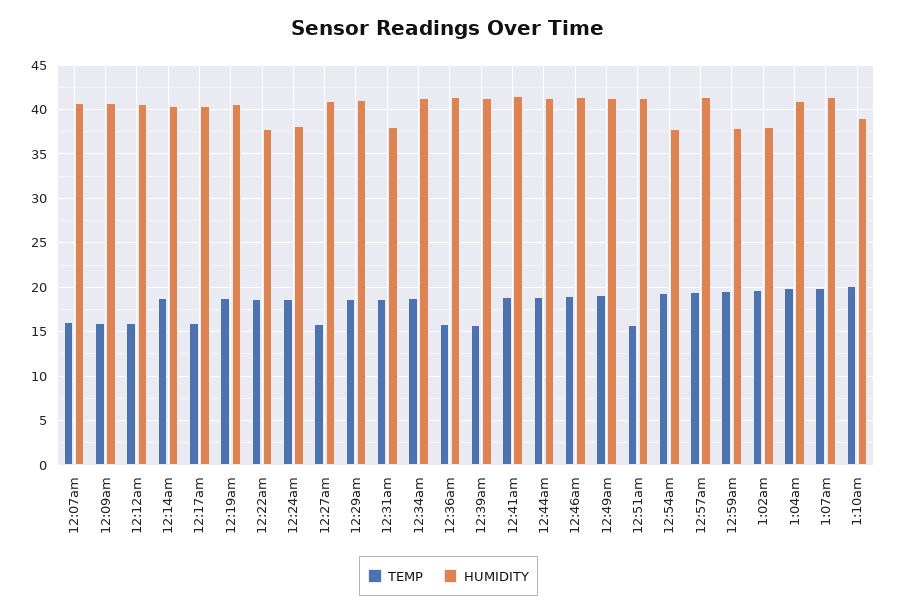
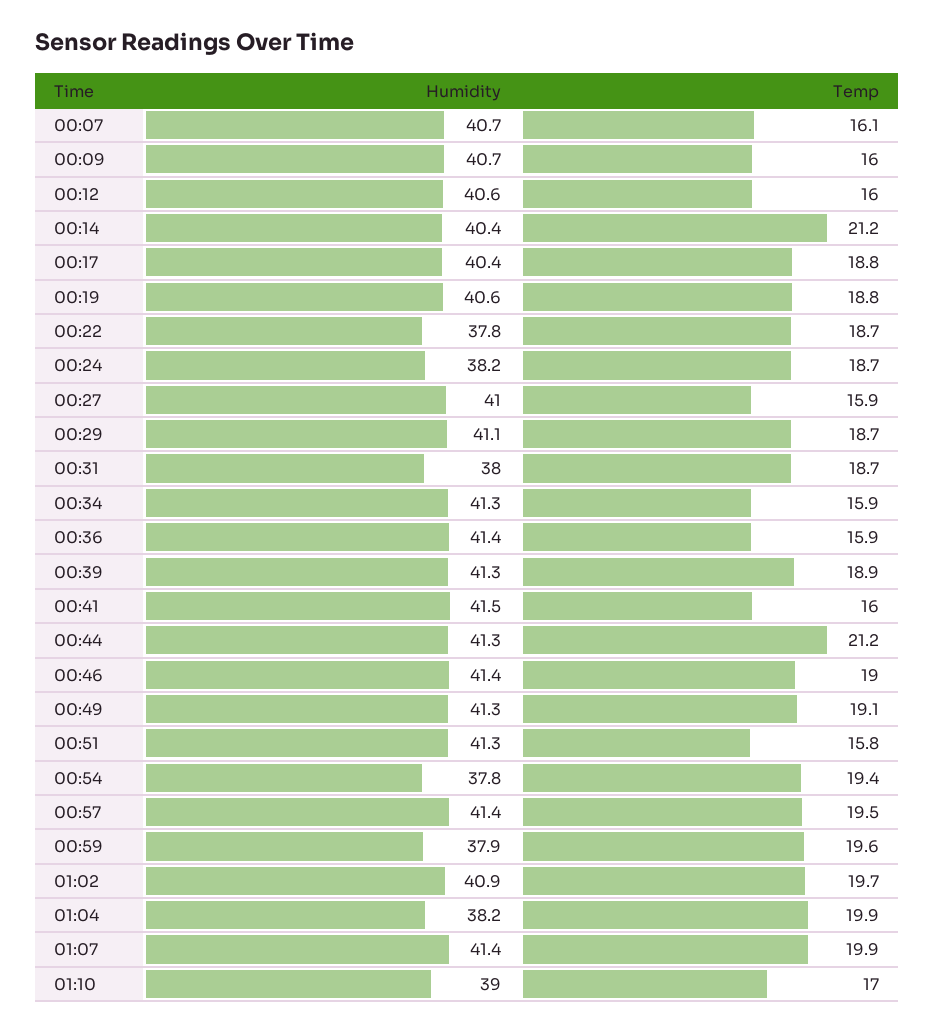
TEMP, 12:14am: 19 -> 21.2
TEMP, 12:17am: 16 -> 18.8
TEMP, 12:34am: 19 -> 15.9
TEMP, 12:39am: 16 -> 18.9
TEMP, 12:41am: 19 -> 16
TEMP, 12:44am: 19 -> 21.2
HUMIDITY, 1:02am: 38 -> 40.9
HUMIDITY, 1:04am: 41 -> 38.2
TEMP, 1:10am: 20 -> 17

